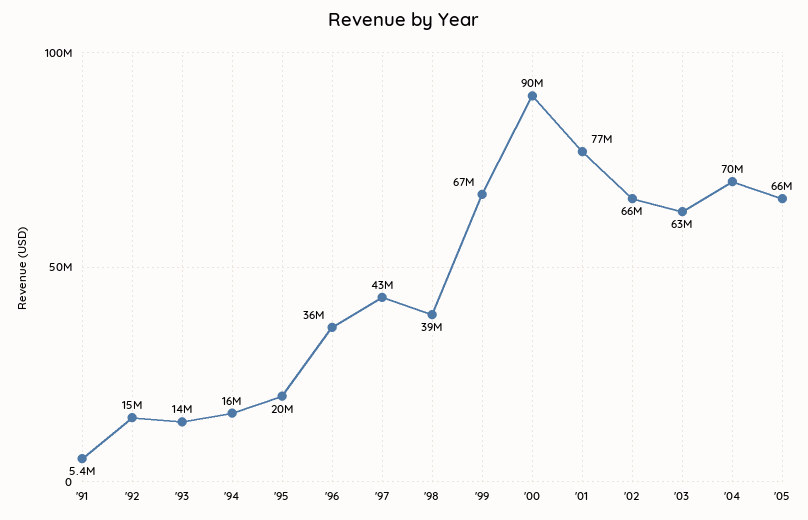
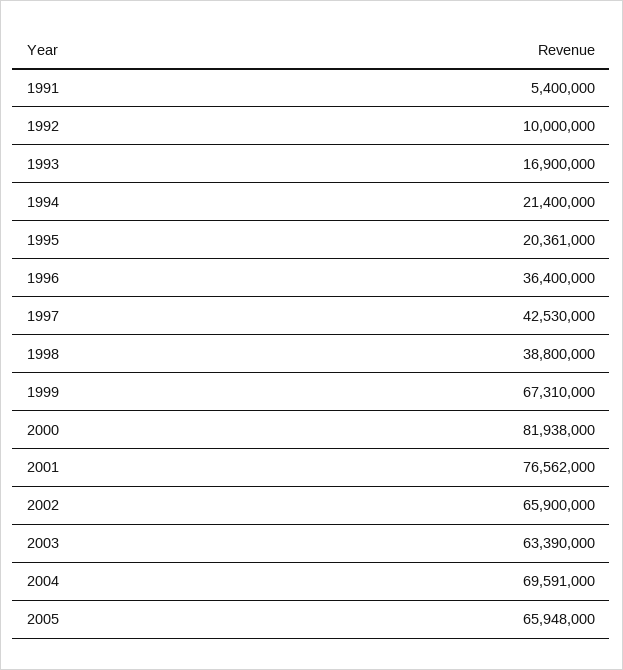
'92: 15000000 -> 10000000
'93: 14000000 -> 16900000
'94: 16000000 -> 21400000
'00: 90000000 -> 81938000

